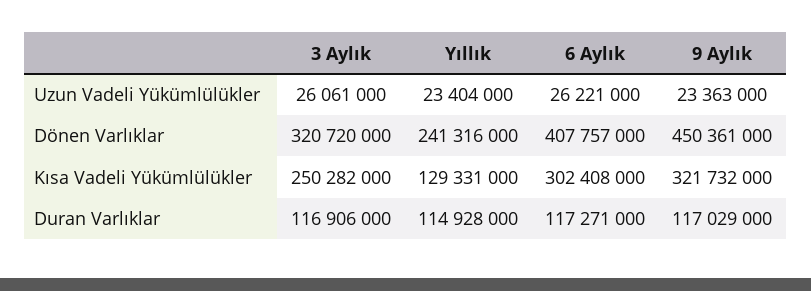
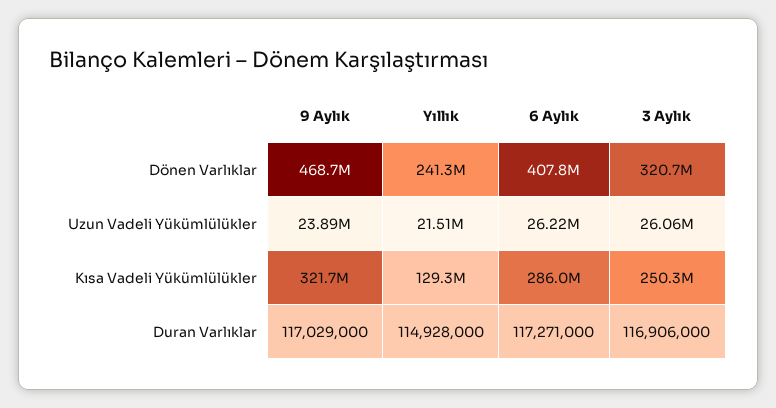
Yıllık, Uzun Vadeli Yükümlülükler: 23404000 -> 21510000
9 Aylık, Uzun Vadeli Yükümlülükler: 23363000 -> 23890000
9 Aylık, Dönen Varlıklar: 450361000 -> 468700000
6 Aylık, Kısa Vadeli Yükümlülükler: 302408000 -> 286000000

